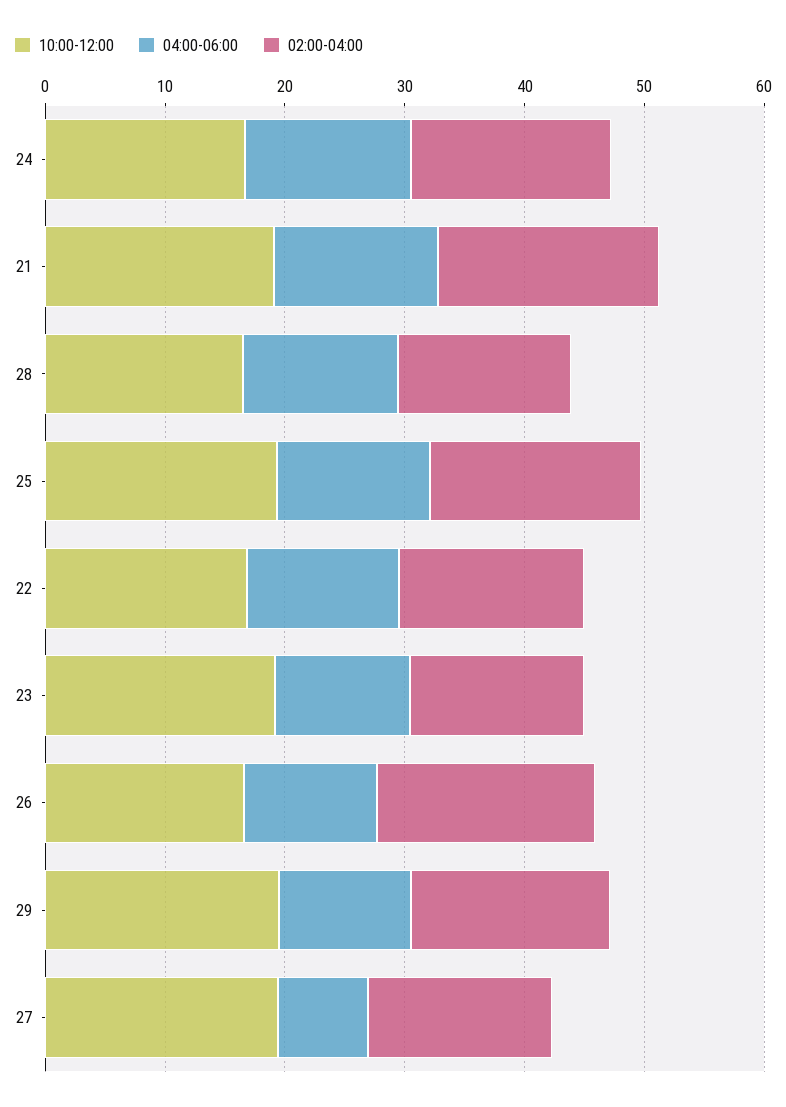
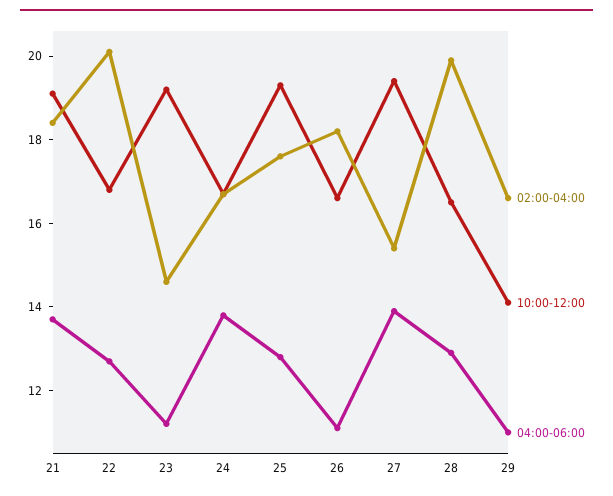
02:00-04:00, 28: 14 -> 20
02:00-04:00, 22: 16 -> 20
10:00-12:00, 29: 20 -> 14
04:00-06:00, 27: 8 -> 14

